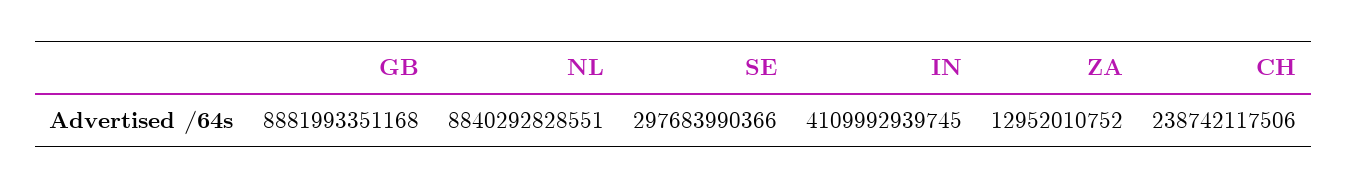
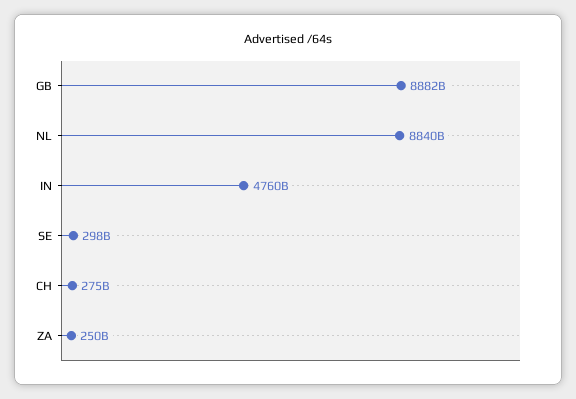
IN: 4109992939745 -> 4760000000000
ZA: 12952010752 -> 250000000000
CH: 238742117506 -> 275000000000

